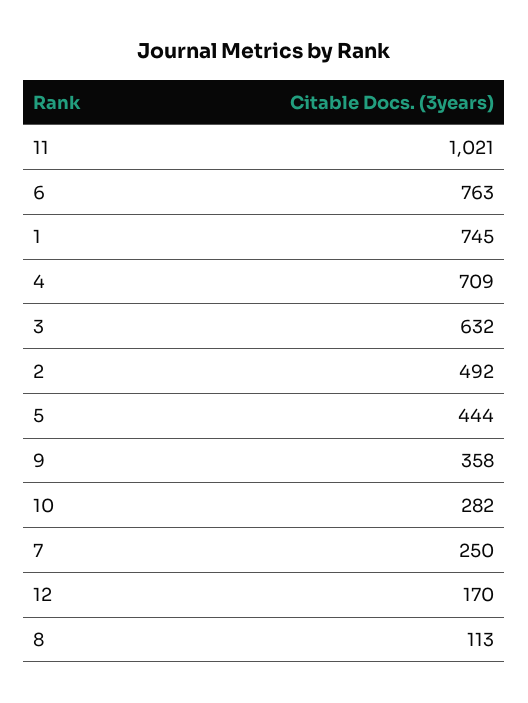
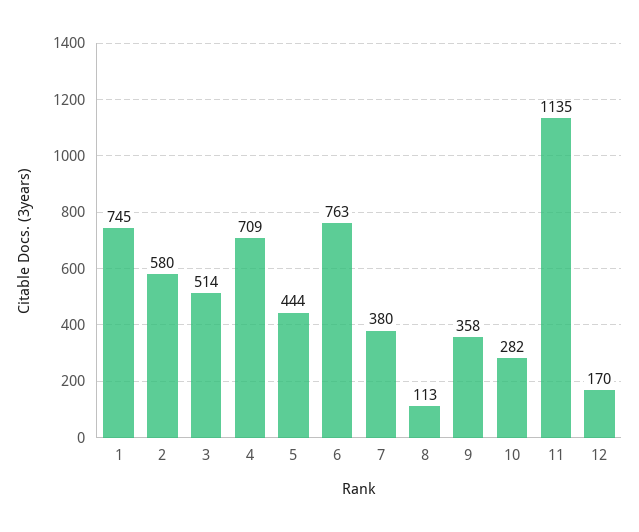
11: 1021 -> 1135
3: 632 -> 514
2: 492 -> 580
7: 250 -> 380

